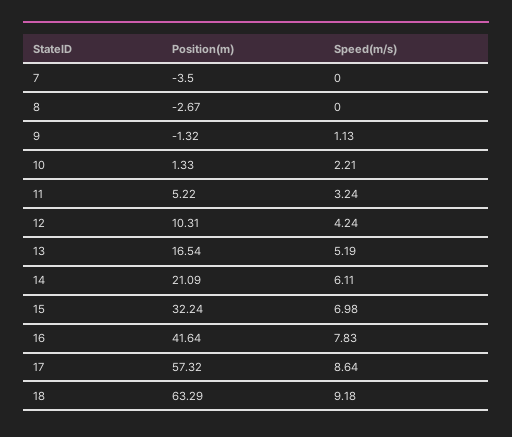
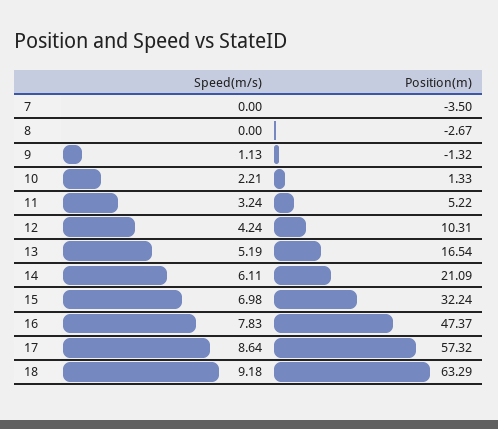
Position(m), 16: 41.64 -> 47.37

